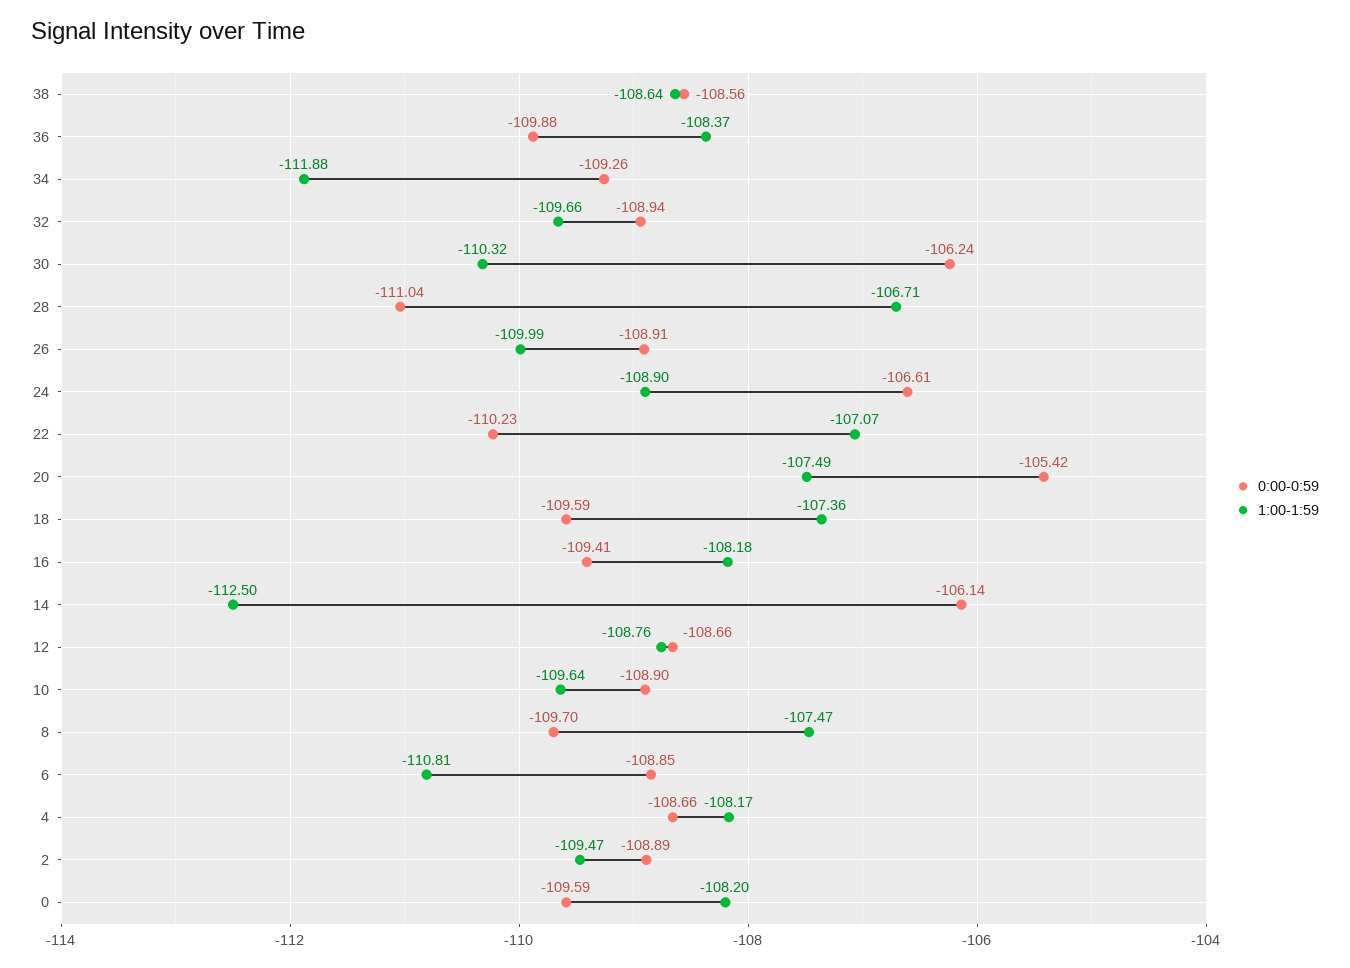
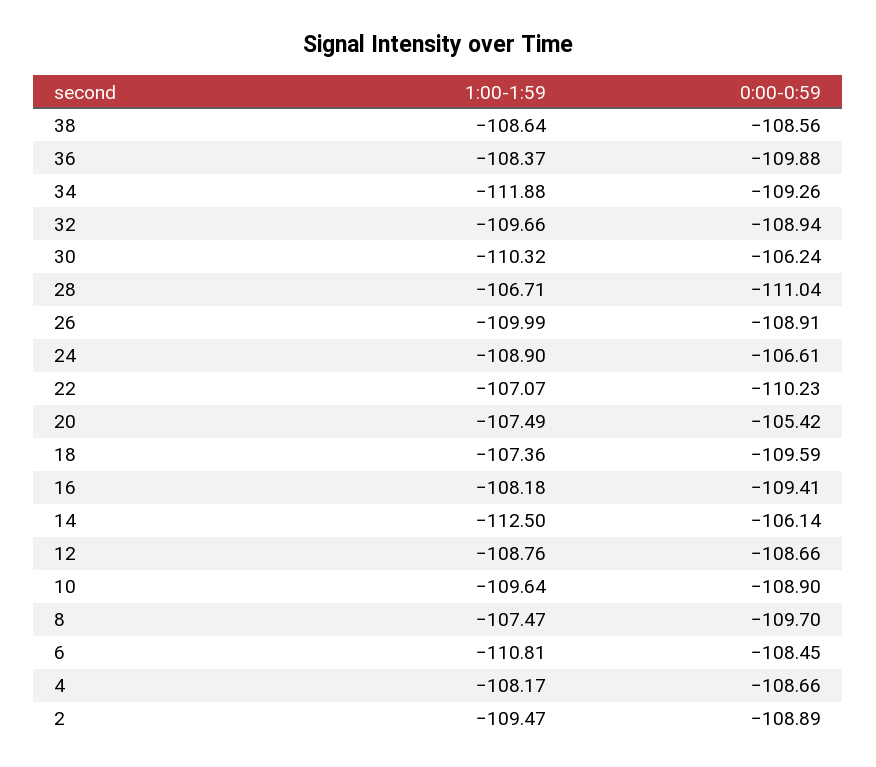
0:00-0:59, 6: -108.85 -> -108.45
0:00-0:59, 0: -109.59 -> none
1:00-1:59, 0: -108.2 -> none

